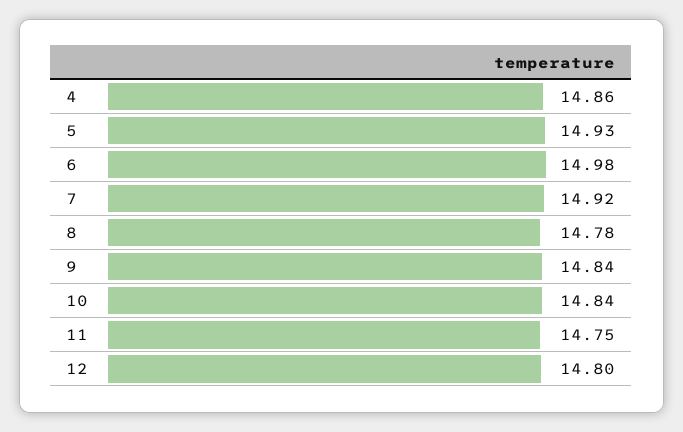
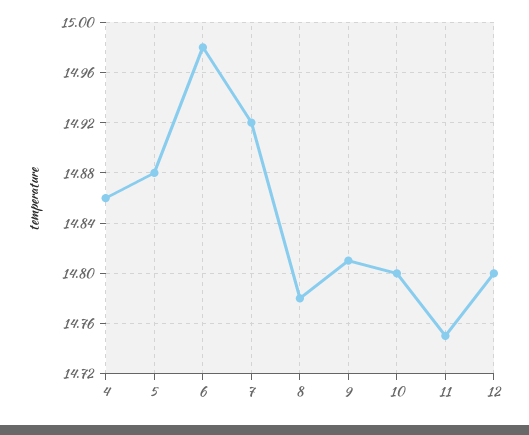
5: 14.93 -> 14.88
9: 14.84 -> 14.81
10: 14.84 -> 14.8

